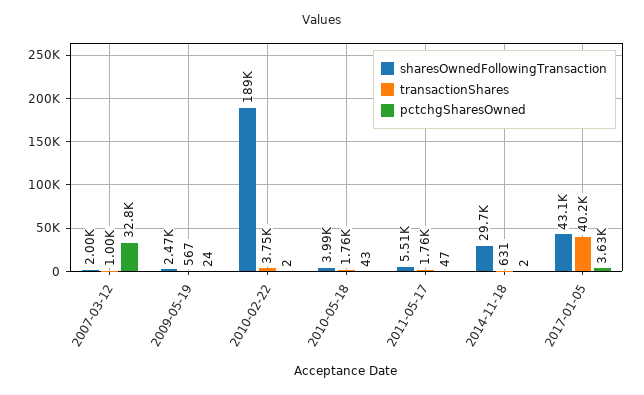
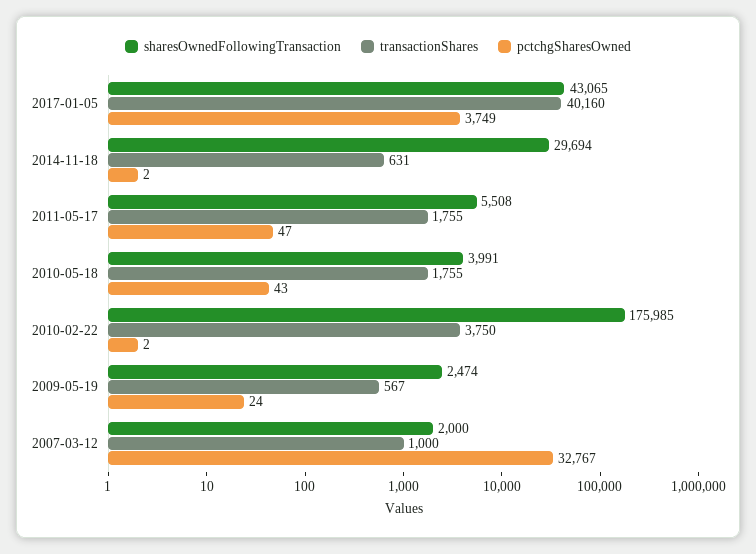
sharesOwnedFollowingTransaction, 2010-02-22: 189000 -> 175985
pctchgSharesOwned, 2017-01-05: 3630 -> 3749

